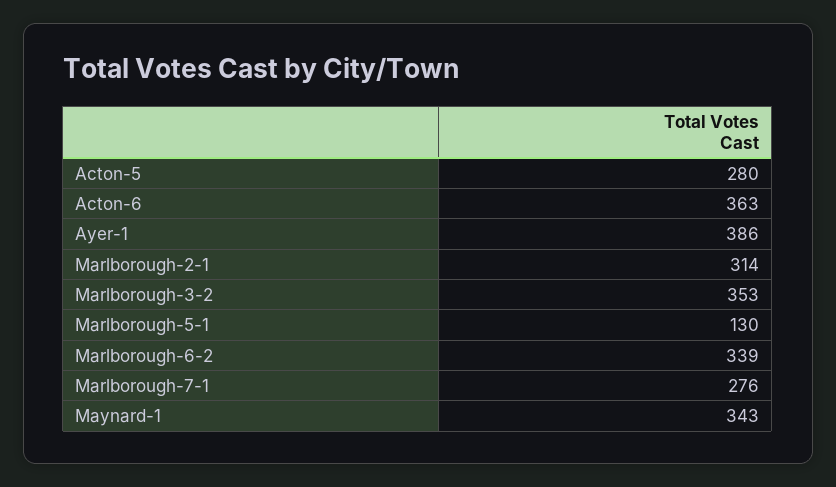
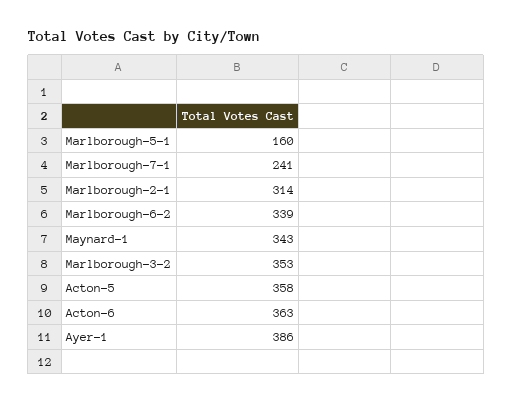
Acton-5: 280 -> 358
Marlborough-5-1: 130 -> 160
Marlborough-7-1: 276 -> 241

